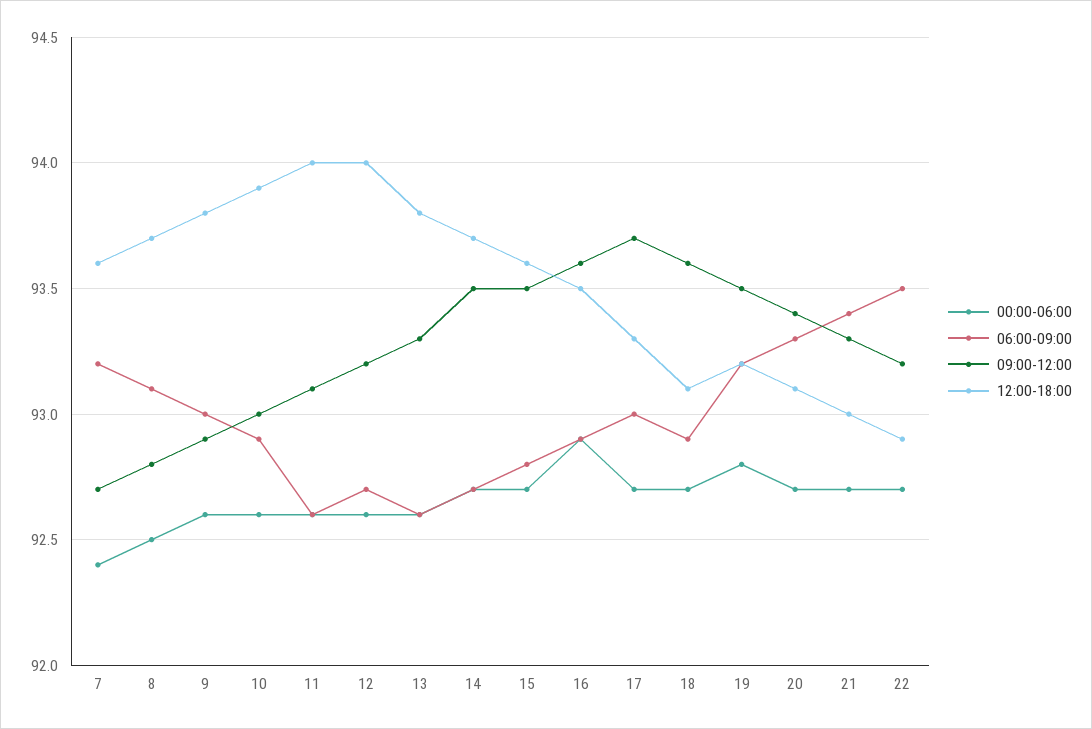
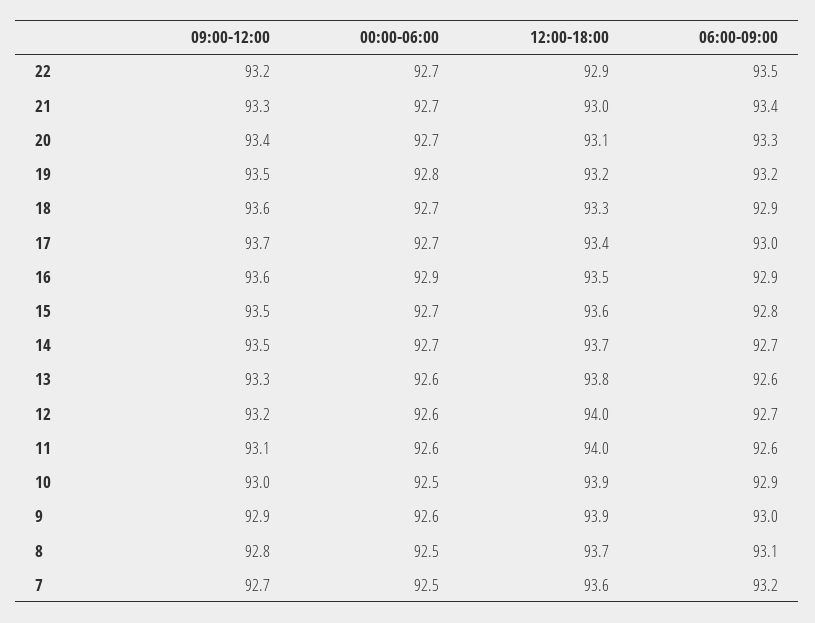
00:00-06:00, 7: 92.4 -> 92.5
12:00-18:00, 9: 93.8 -> 93.9
00:00-06:00, 10: 92.6 -> 92.5
12:00-18:00, 17: 93.3 -> 93.4
12:00-18:00, 18: 93.1 -> 93.3

